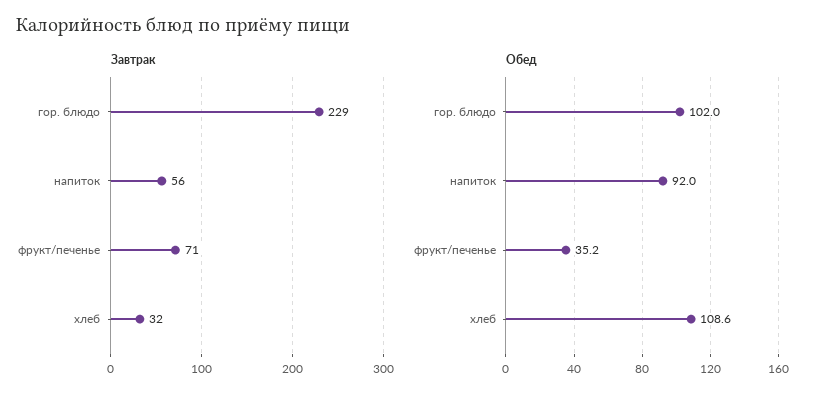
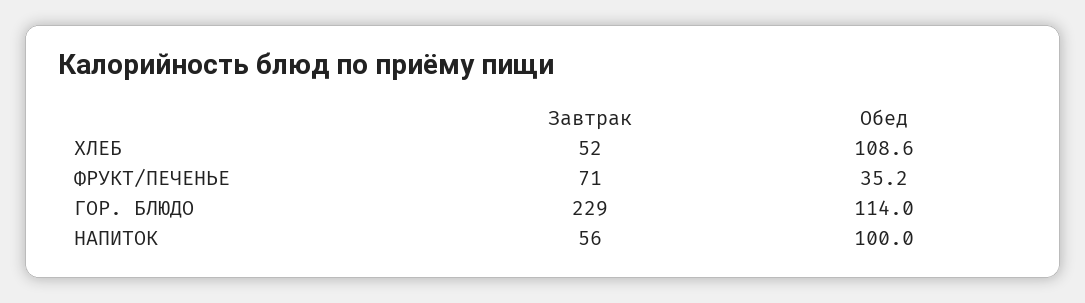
Завтрак, хлеб: 32 -> 52
Обед, гор. блюдо: 102 -> 114
Обед, напиток: 92 -> 100

